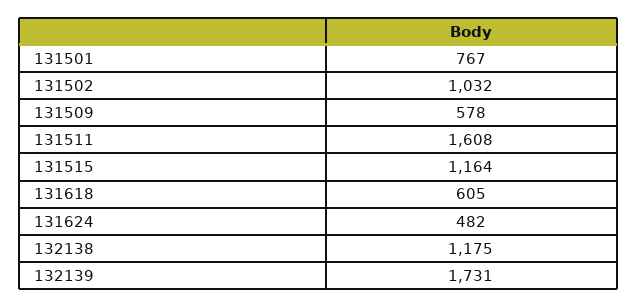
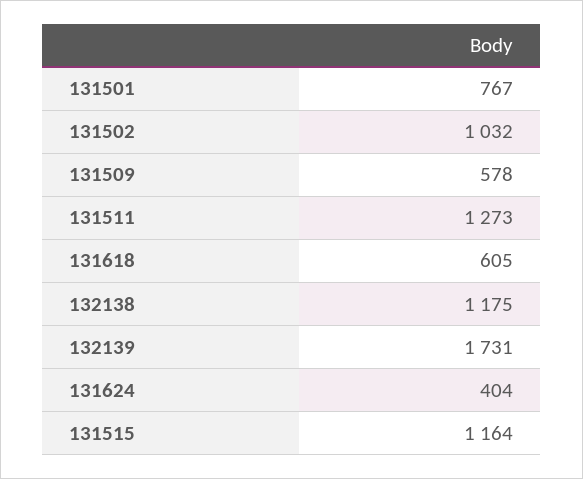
131511: 1608 -> 1273
131624: 482 -> 404

